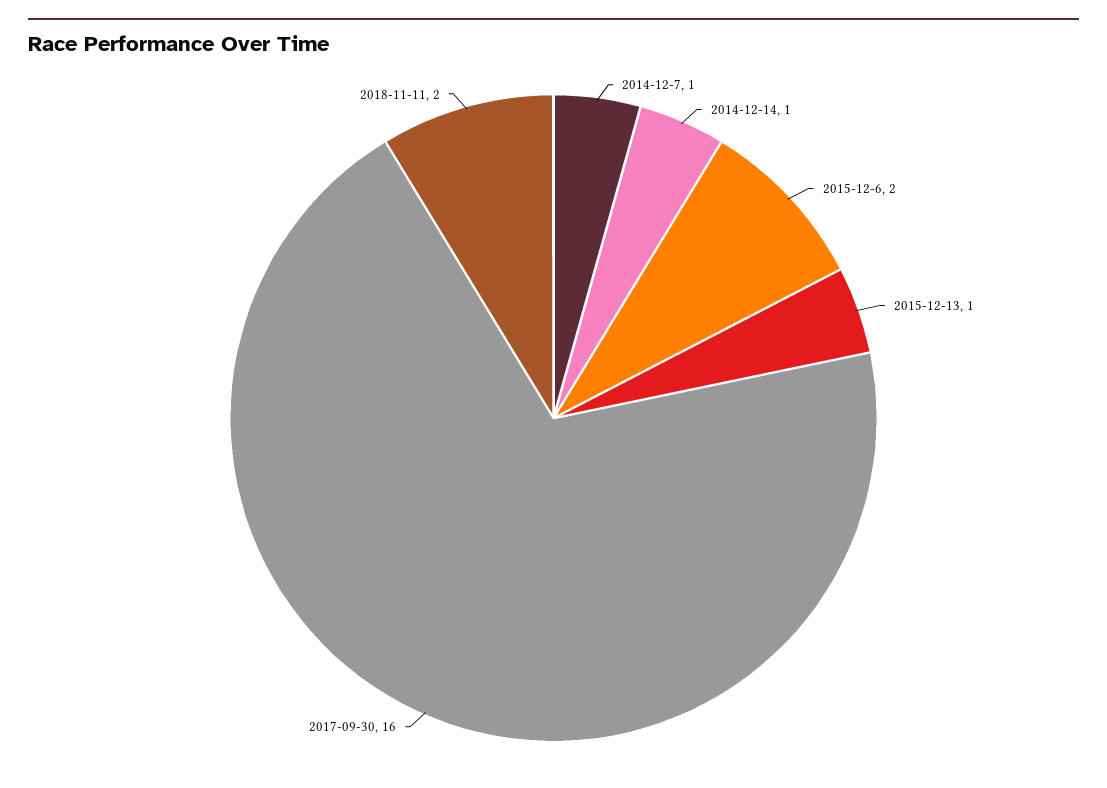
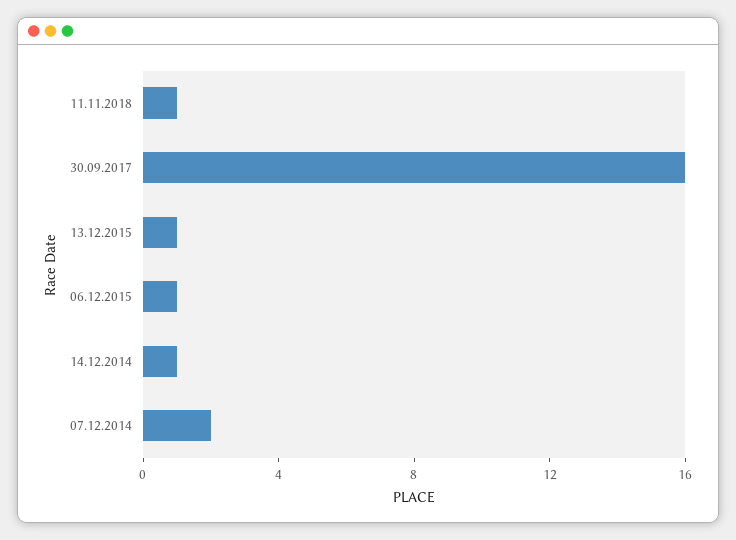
2014-12-7: 1 -> 2
2015-12-6: 2 -> 1
2018-11-11: 2 -> 1

